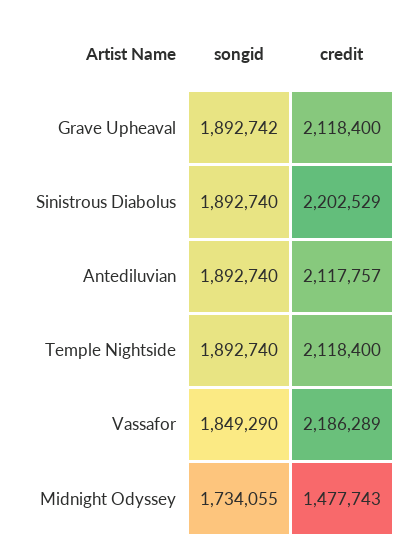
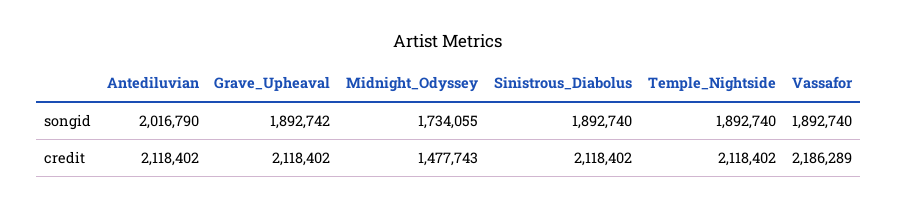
credit, Grave Upheaval: 2118400 -> 2118402
credit, Sinistrous Diabolus: 2202529 -> 2118402
songid, Antediluvian: 1892740 -> 2016790
credit, Antediluvian: 2117757 -> 2118402
credit, Temple Nightside: 2118400 -> 2118402
songid, Vassafor: 1849290 -> 1892740

